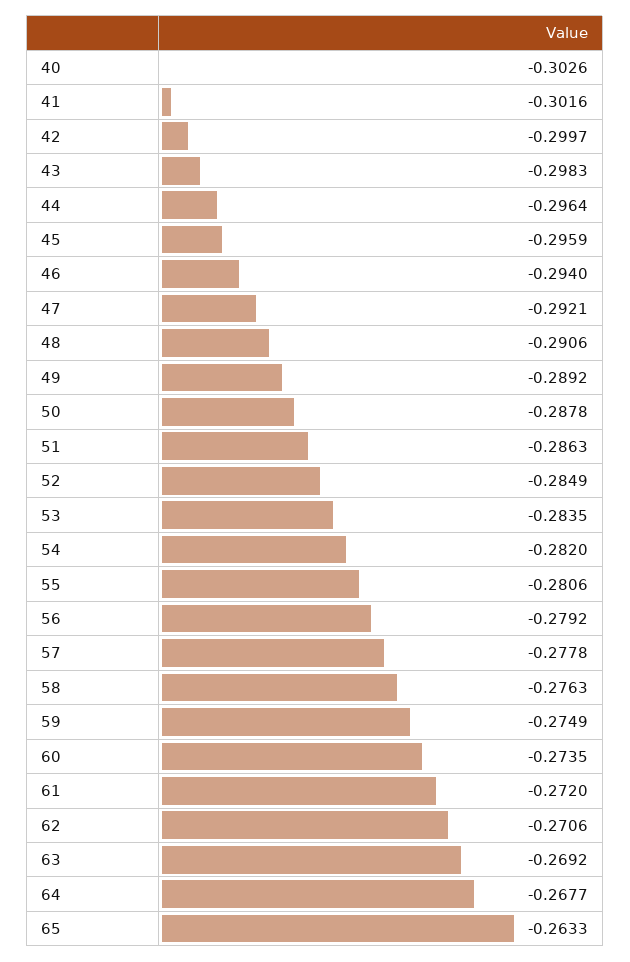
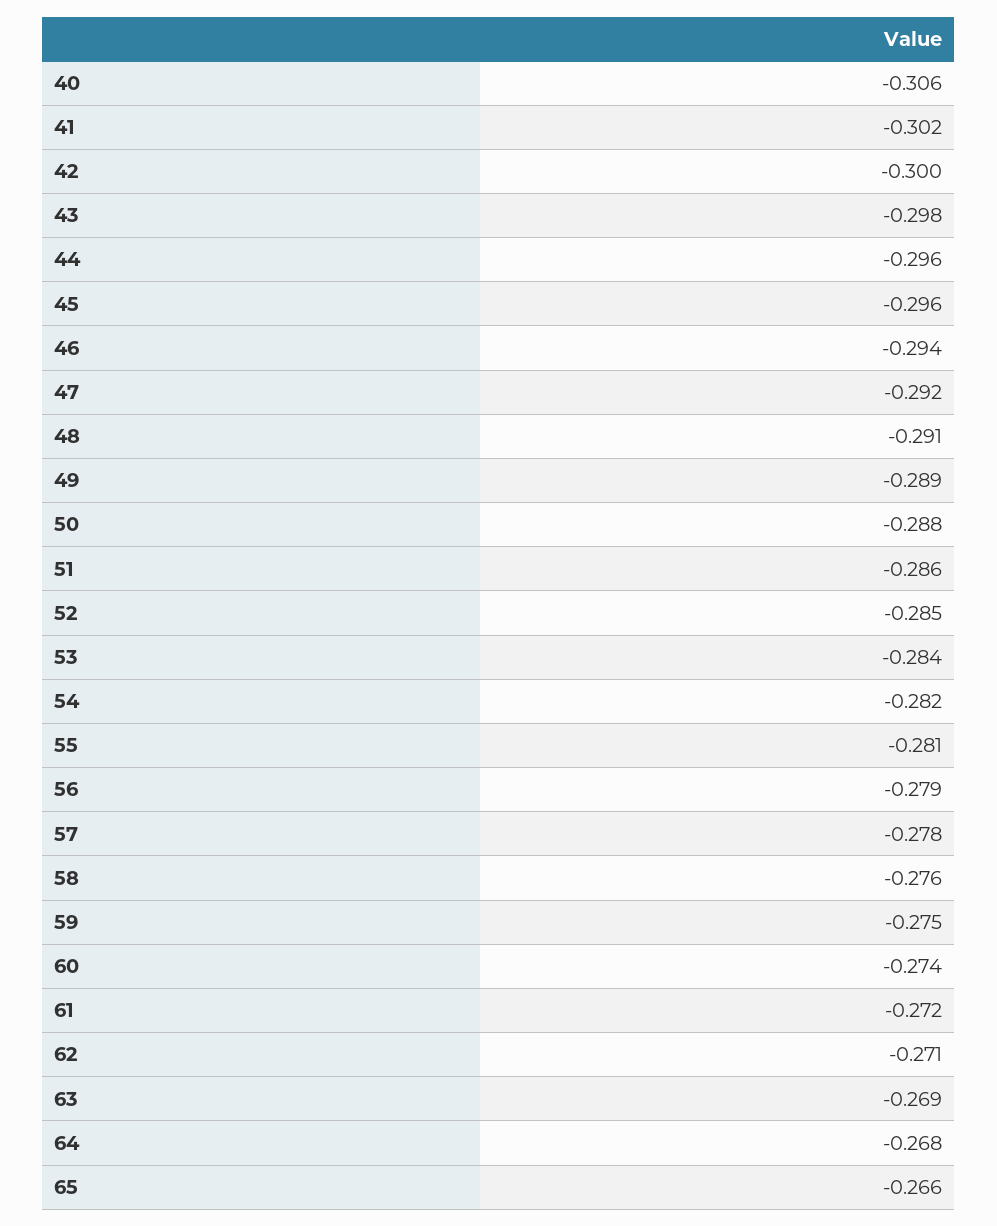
40: -0.3026 -> -0.306
65: -0.2633 -> -0.266

